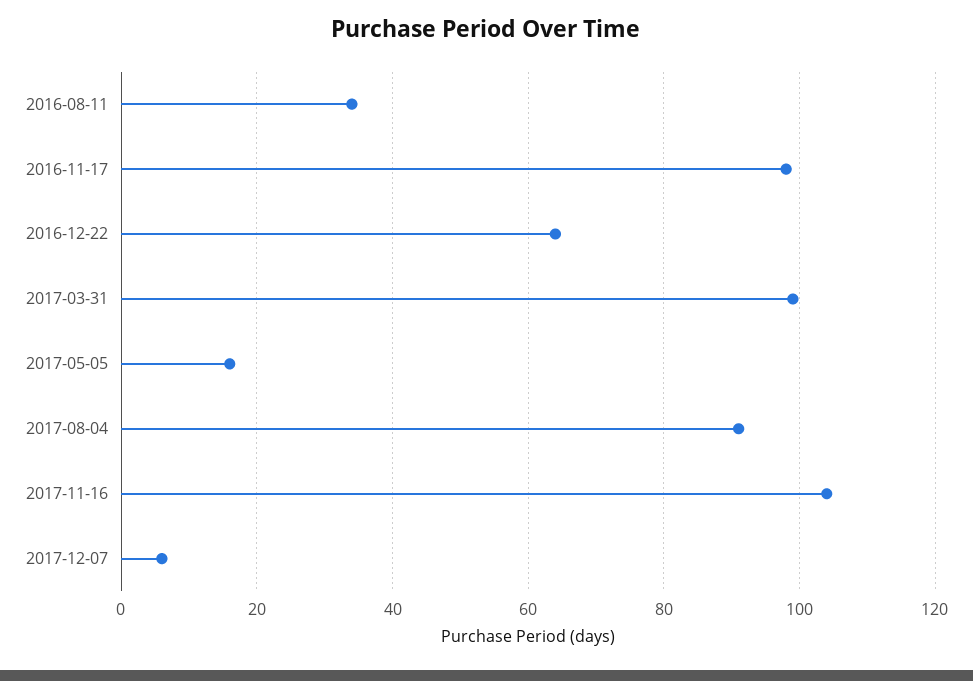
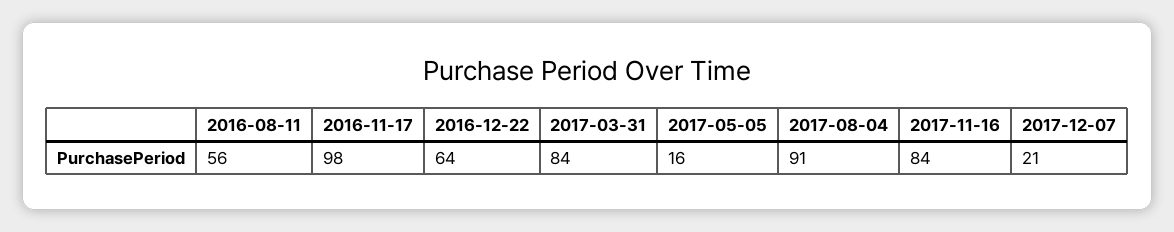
2016-08-11: 35 -> 56
2017-03-31: 100 -> 84
2017-11-16: 105 -> 84
2017-12-07: 5 -> 21

